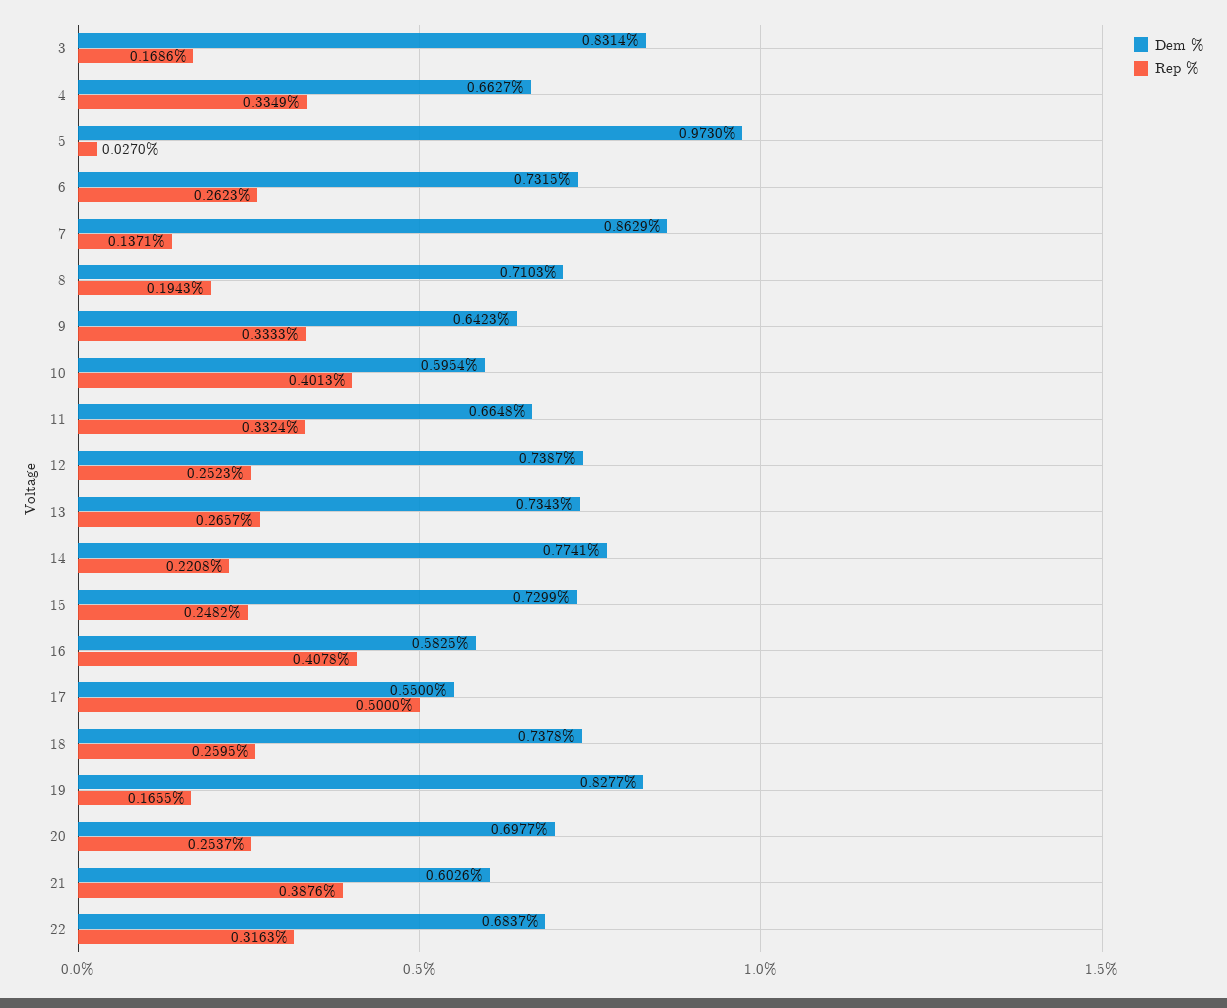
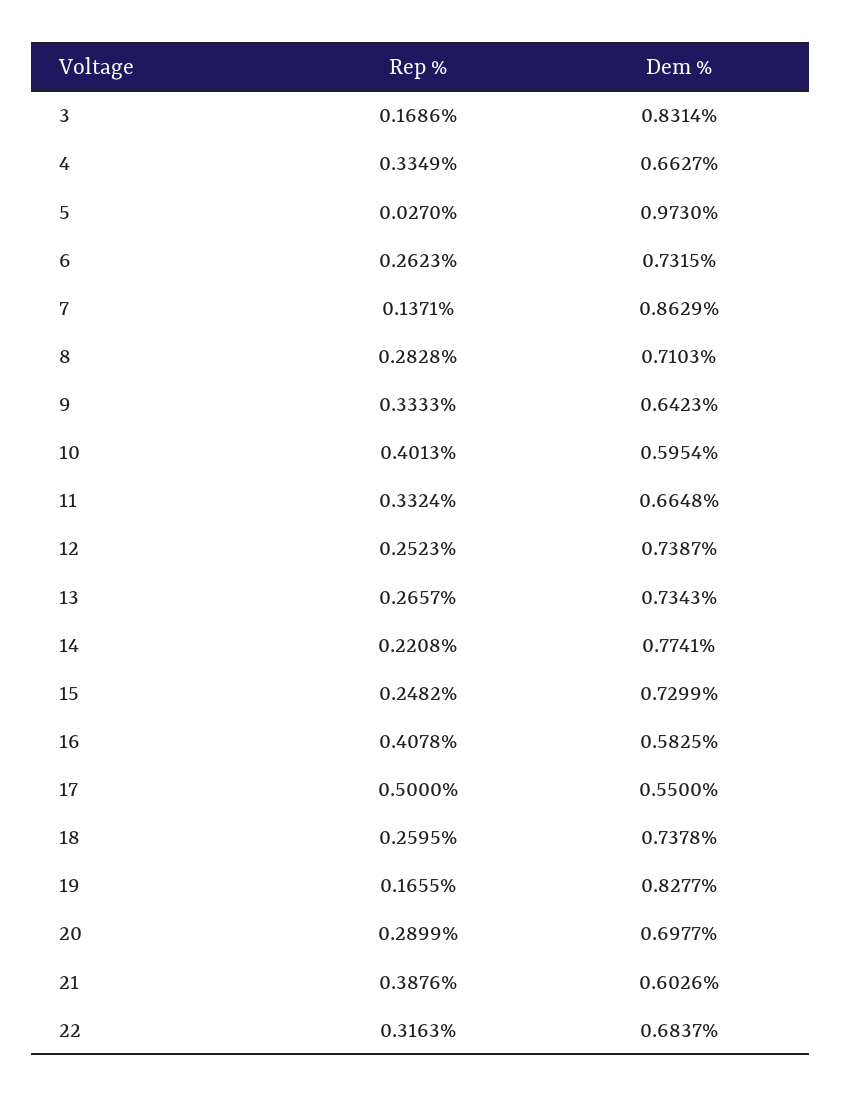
Rep %, 8: 0.1943 -> 0.2828
Rep %, 20: 0.2537 -> 0.2899

